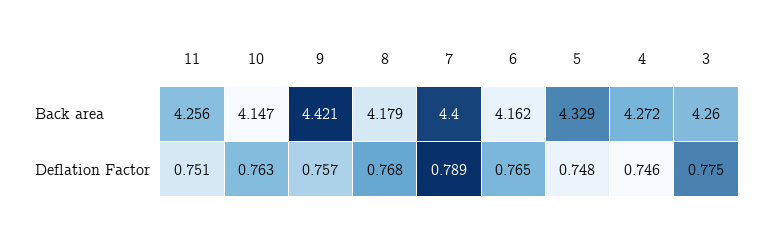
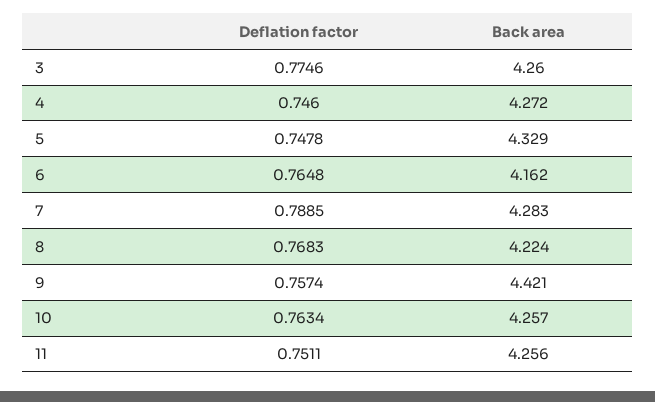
10, Back area: 4.147 -> 4.257
8, Back area: 4.179 -> 4.224
7, Back area: 4.4 -> 4.283

